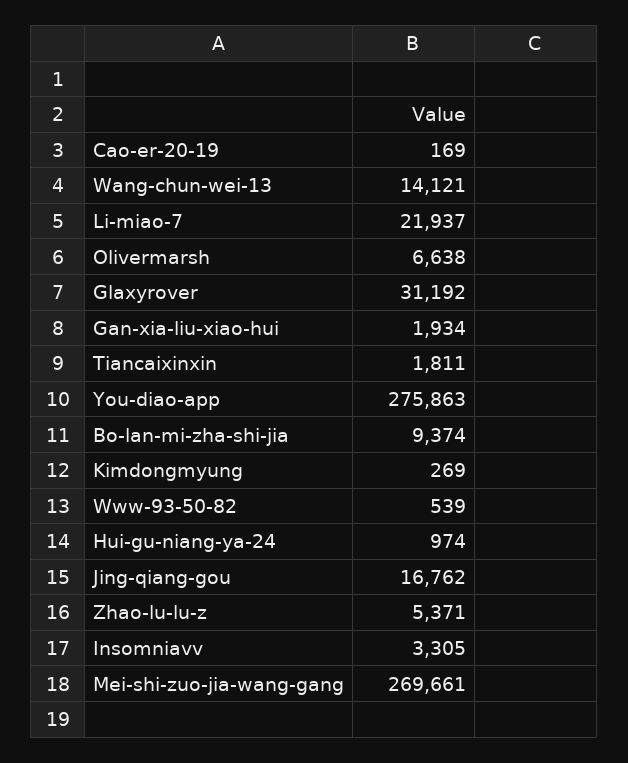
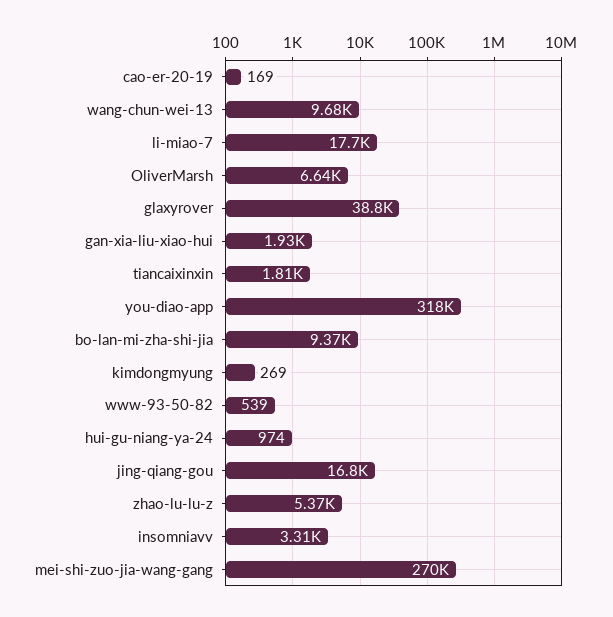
Wang-chun-wei-13: 14121 -> 9680
Li-miao-7: 21937 -> 17700
Glaxyrover: 31192 -> 38800
You-diao-app: 275863 -> 318000

